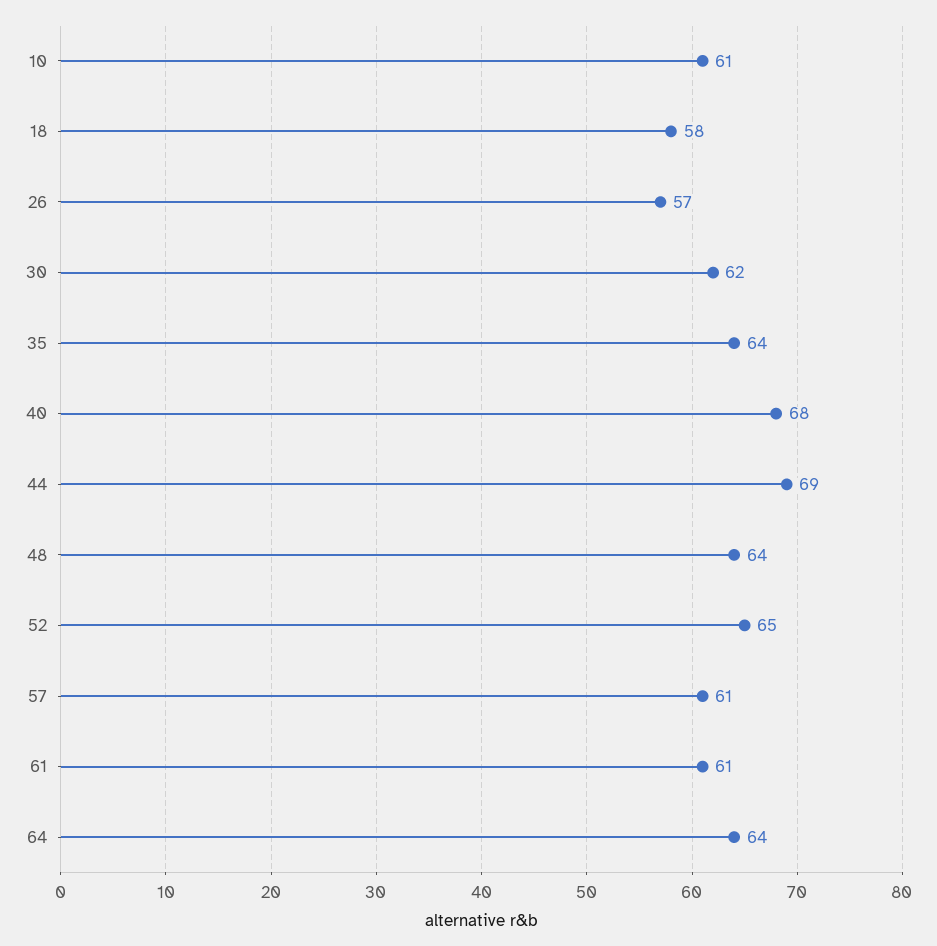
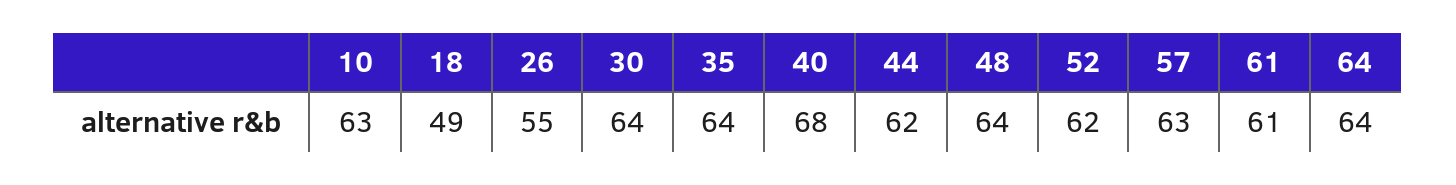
10: 61 -> 63
18: 58 -> 49
26: 57 -> 55
30: 62 -> 64
44: 69 -> 62
52: 65 -> 62
57: 61 -> 63

